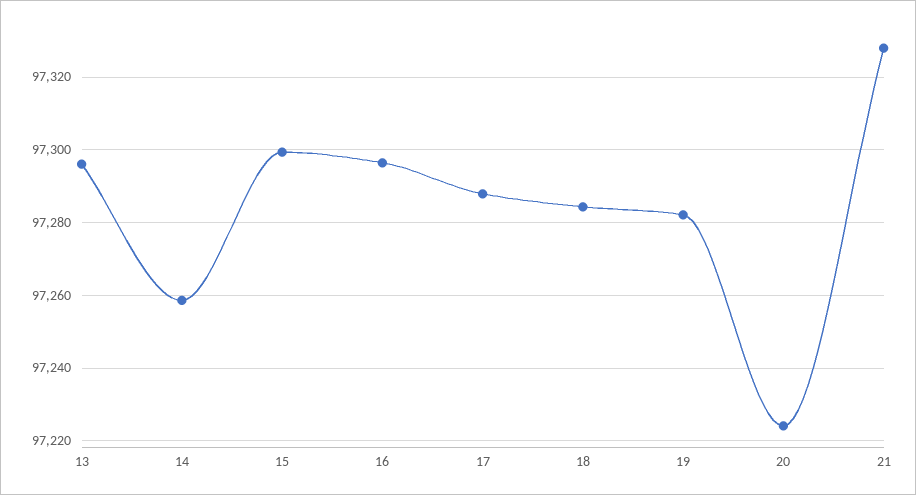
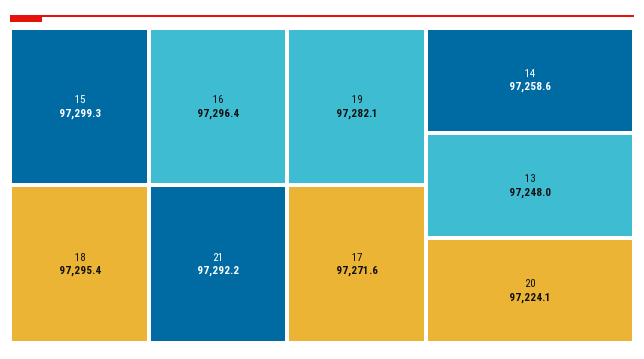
13: 97296 -> 97248
17: 97288 -> 97271.6
18: 97284 -> 97295.4
21: 97328 -> 97292.2

